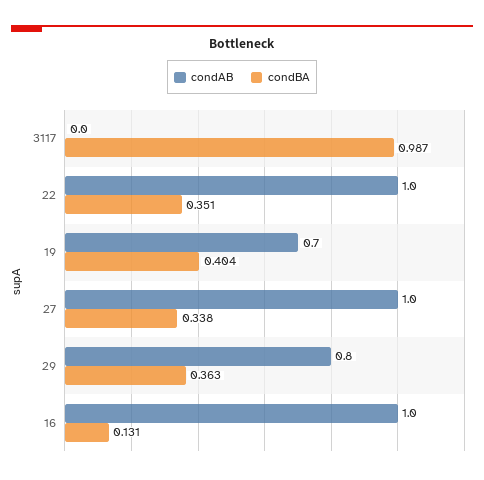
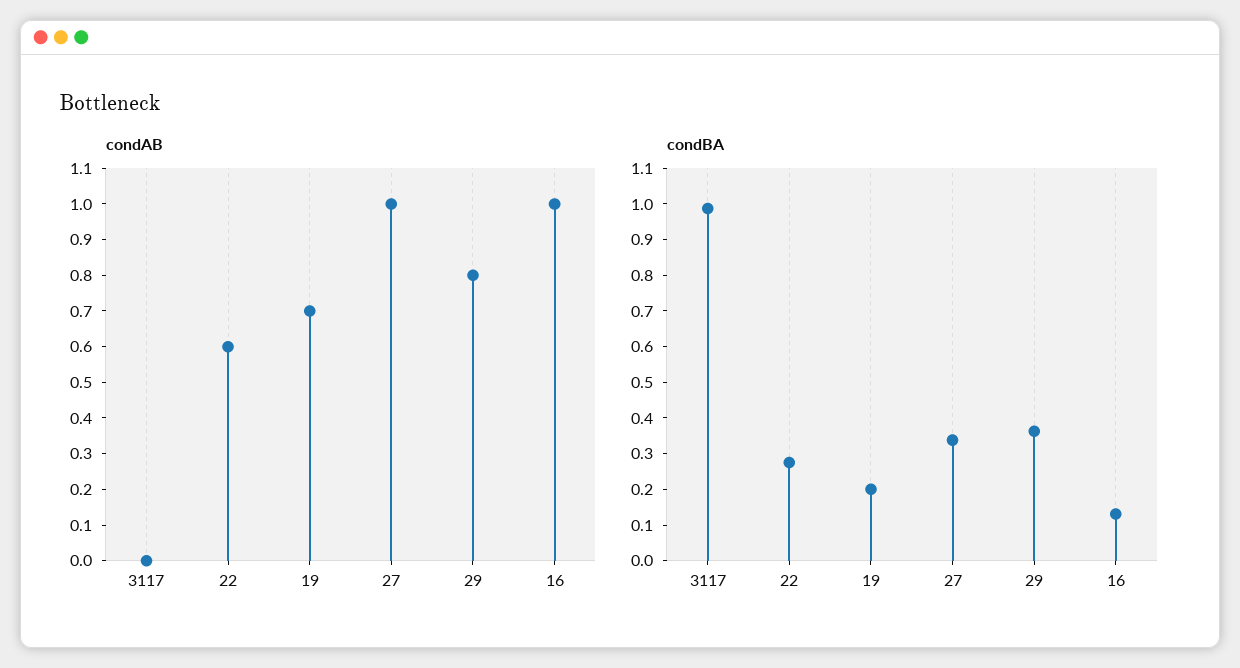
condAB, 22: 1 -> 0.6
condBA, 22: 0.351 -> 0.275
condBA, 19: 0.404 -> 0.2

